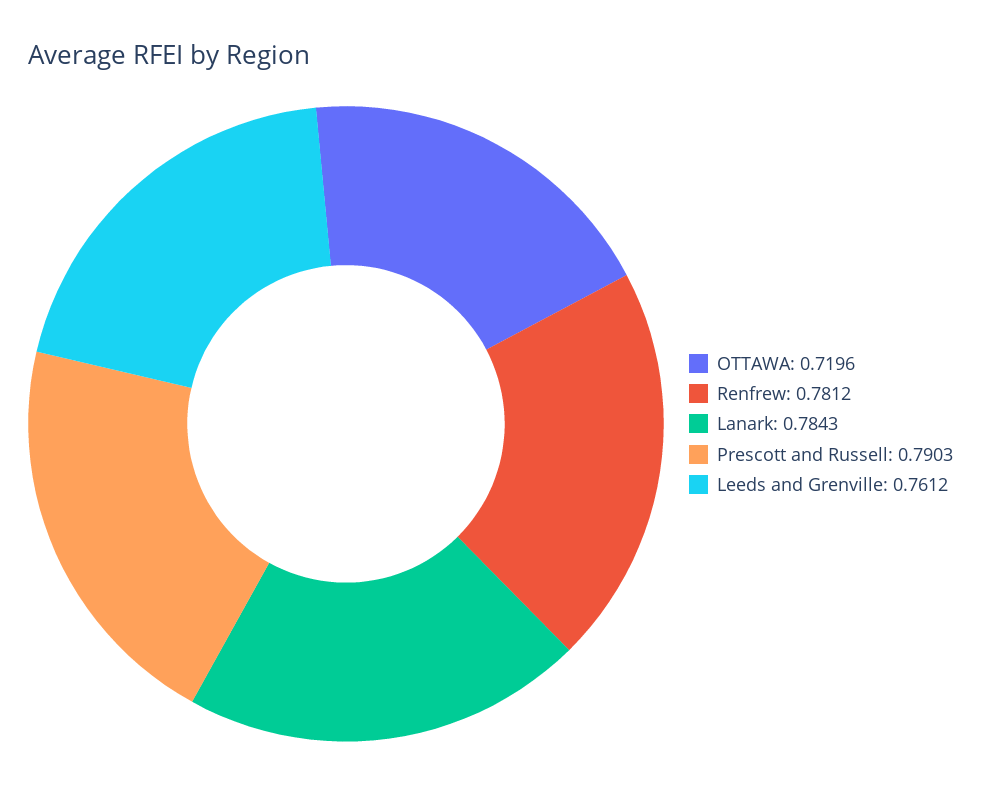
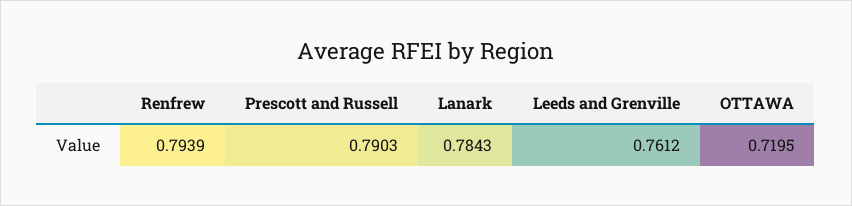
OTTAWA: 0.7196 -> 0.7195
Renfrew: 0.7812 -> 0.7939

